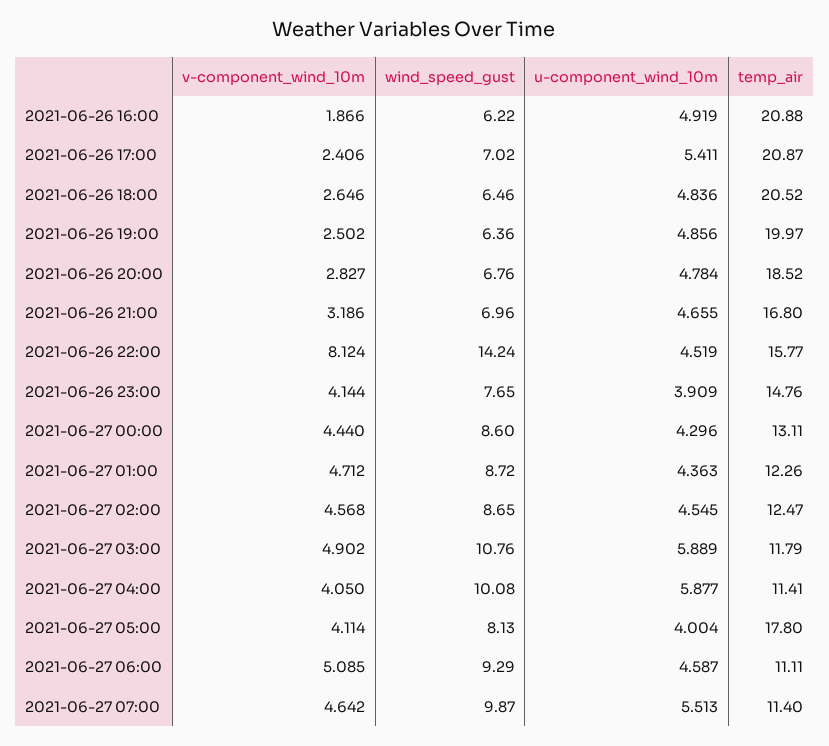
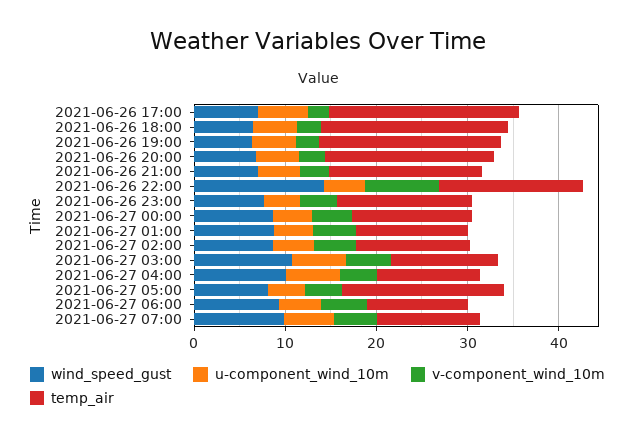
v-component_wind_10m, 2021-06-26 16:00: 1.866 -> none
wind_speed_gust, 2021-06-26 16:00: 6.22 -> none
u-component_wind_10m, 2021-06-26 16:00: 4.919 -> none
temp_air, 2021-06-26 16:00: 20.88 -> none

